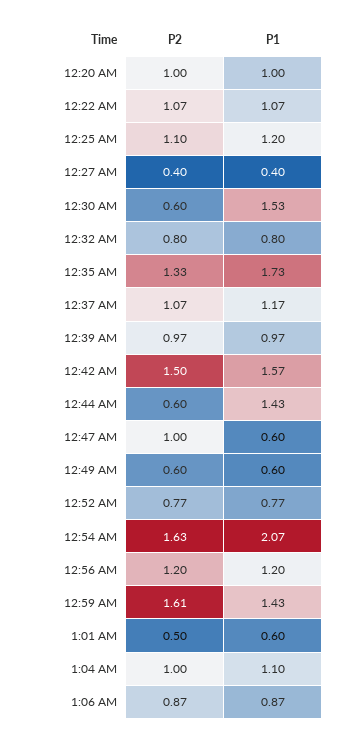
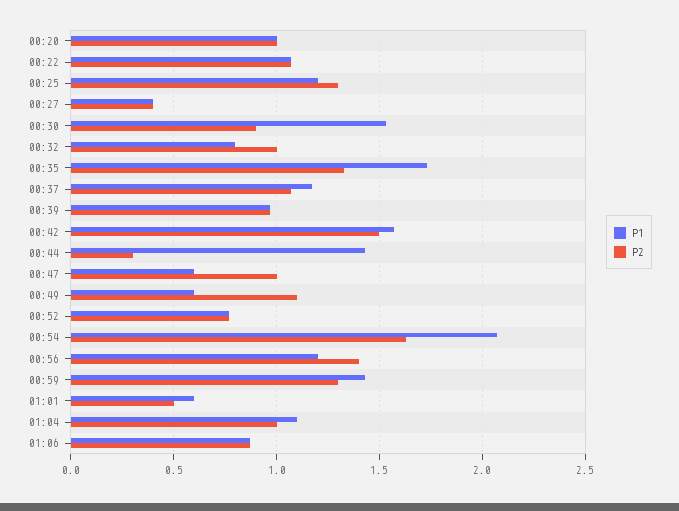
P2, 12:25 AM: 1.1 -> 1.3
P2, 12:30 AM: 0.6 -> 0.9
P2, 12:32 AM: 0.8 -> 1
P2, 12:44 AM: 0.6 -> 0.3
P2, 12:49 AM: 0.6 -> 1.1
P2, 12:56 AM: 1.2 -> 1.4
P2, 12:59 AM: 1.61 -> 1.3

